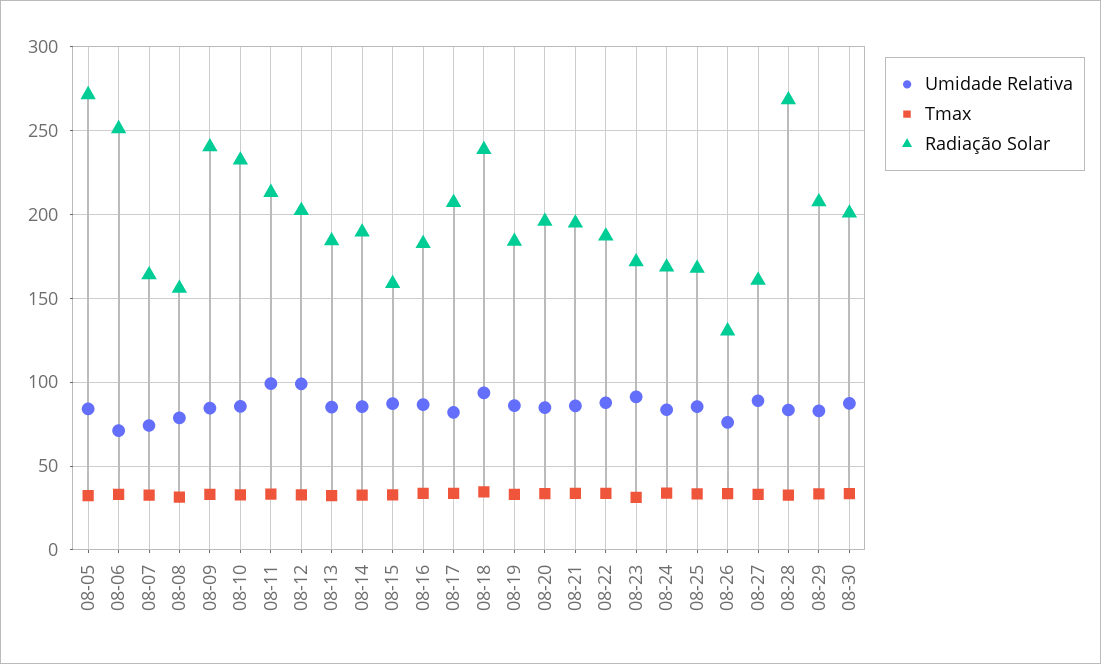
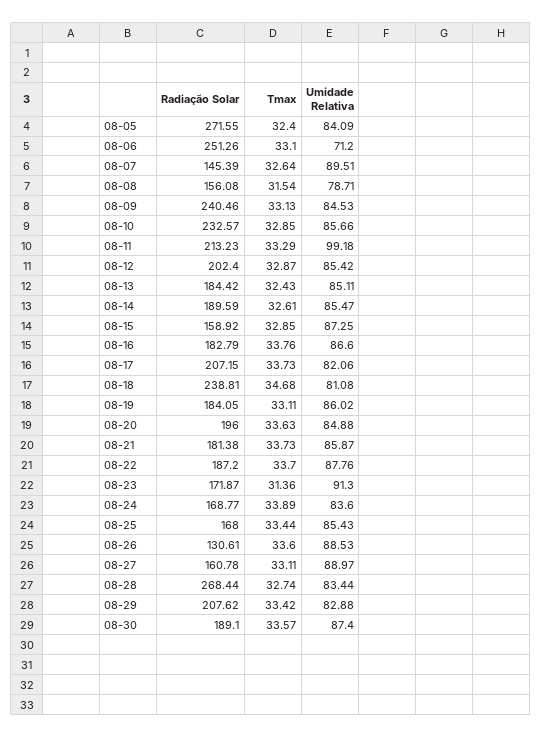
Umidade Relativa, 08-07: 75 -> 89.51
Radiação Solar, 08-07: 165 -> 145.39
Umidade Relativa, 08-12: 100 -> 85.42
Umidade Relativa, 08-18: 95 -> 81.08
Radiação Solar, 08-21: 195 -> 181.38
Umidade Relativa, 08-26: 75 -> 88.53
Radiação Solar, 08-30: 200 -> 189.1

